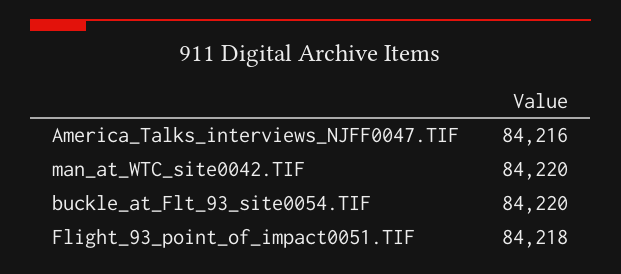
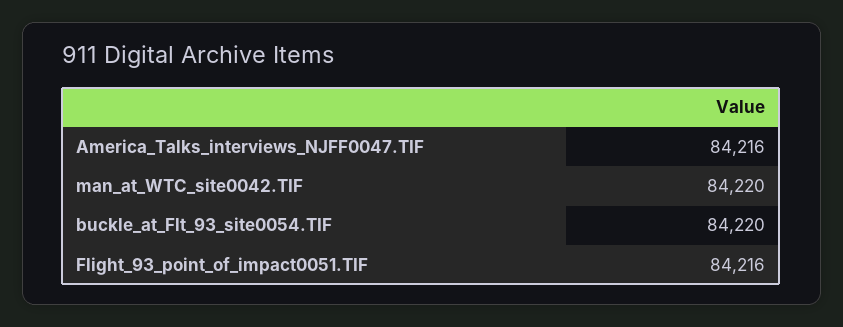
Flight_93_point_of_impact0051.TIF: 84218 -> 84216

